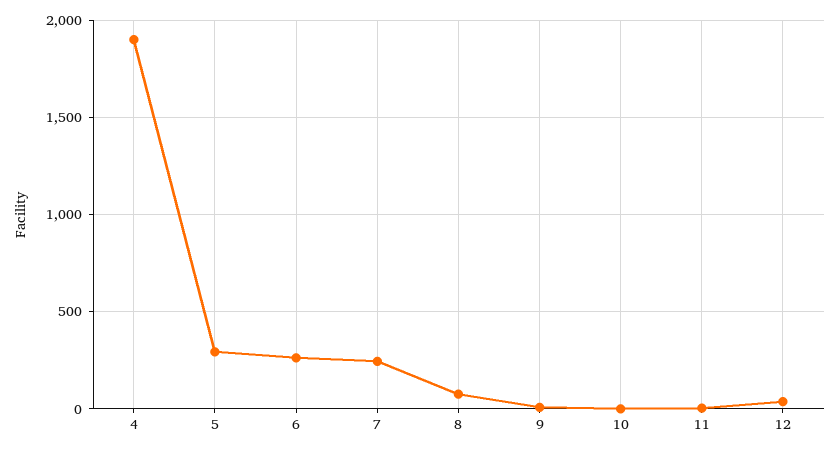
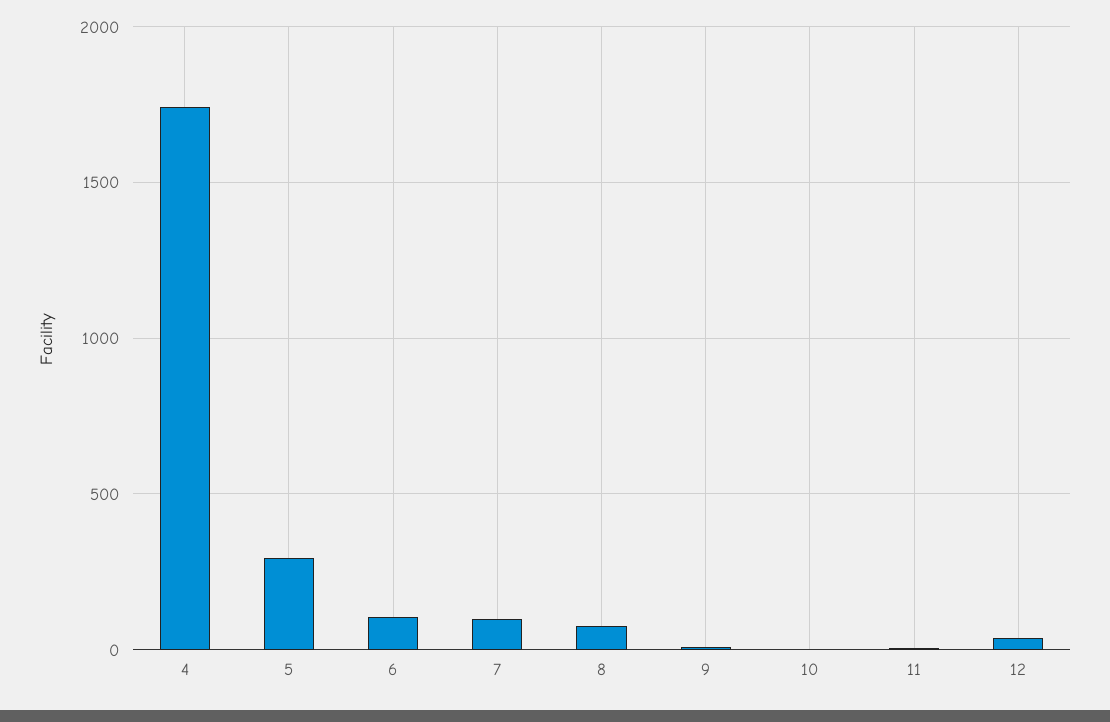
4: 1900 -> 1750
6: 250 -> 100
7: 250 -> 100

